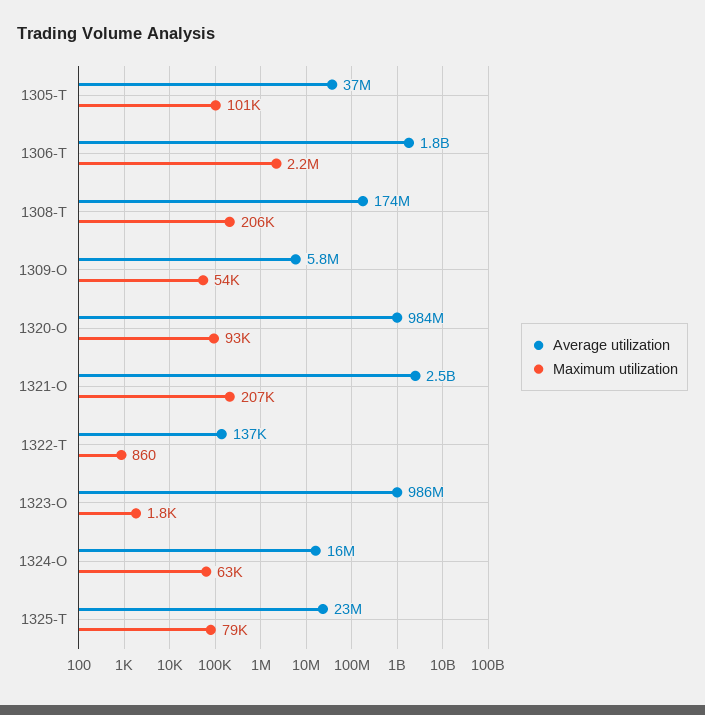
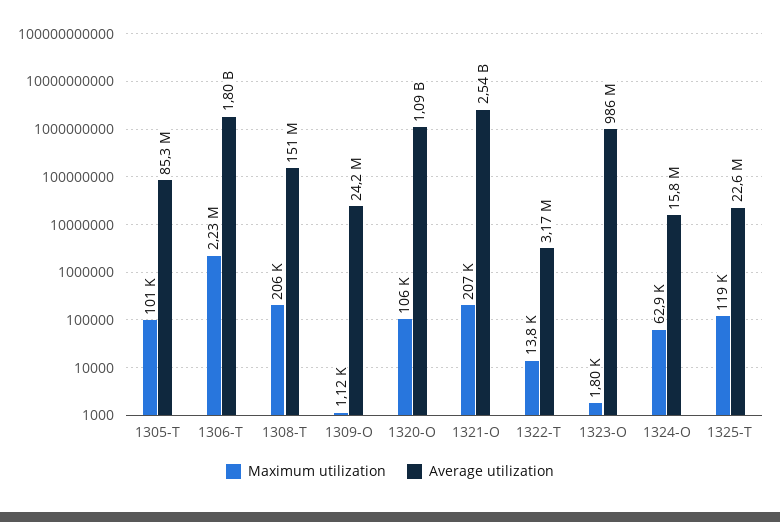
Average utilization, 1305-T: 37000000 -> 85300000
Average utilization, 1308-T: 174000000 -> 151000000
Average utilization, 1309-O: 5800000 -> 24200000
Maximum utilization, 1309-O: 54000 -> 1120
Average utilization, 1320-O: 984000000 -> 1090000000
Maximum utilization, 1320-O: 93000 -> 106000
Average utilization, 1322-T: 137000 -> 3170000
Maximum utilization, 1322-T: 860 -> 13800
Maximum utilization, 1325-T: 79000 -> 119000

